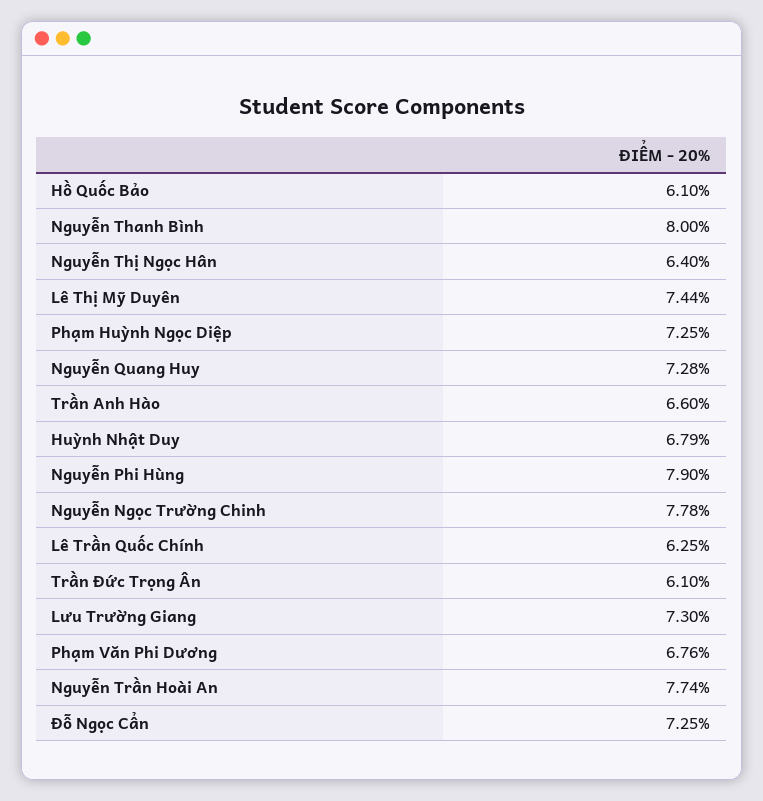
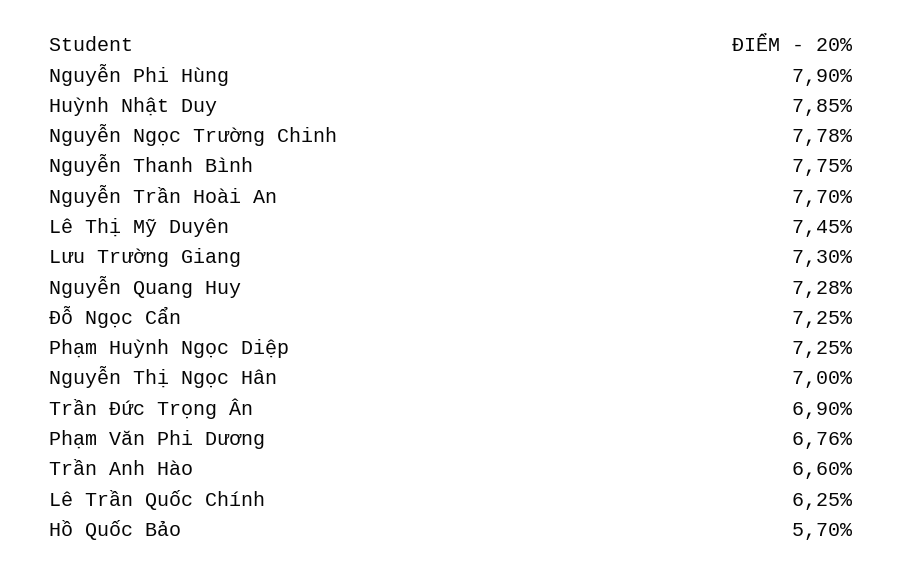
Hồ Quốc Bảo: 6.1 -> 5.7
Nguyễn Thanh Bình: 8 -> 7.75
Nguyễn Thị Ngọc Hân: 6.4 -> 7
Lê Thị Mỹ Duyên: 7.44 -> 7.45
Huỳnh Nhật Duy: 6.79 -> 7.85
Trần Đức Trọng Ân: 6.1 -> 6.9
Nguyễn Trần Hoài An: 7.74 -> 7.7

